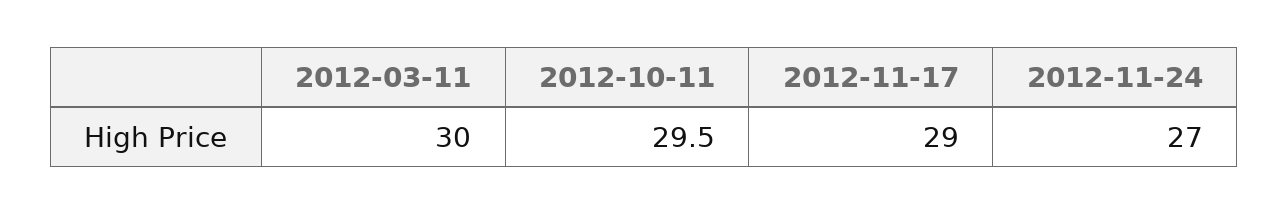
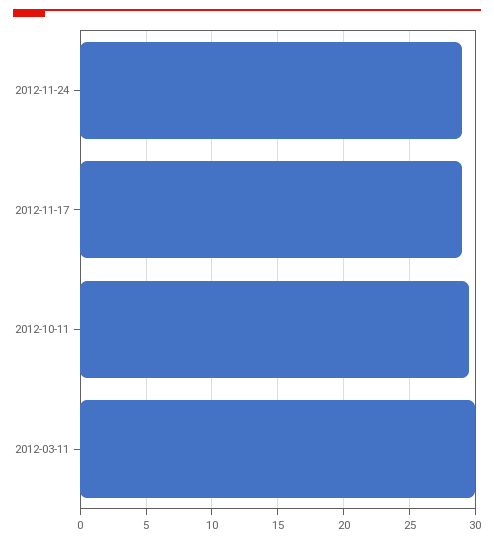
2012-11-24: 27 -> 29

